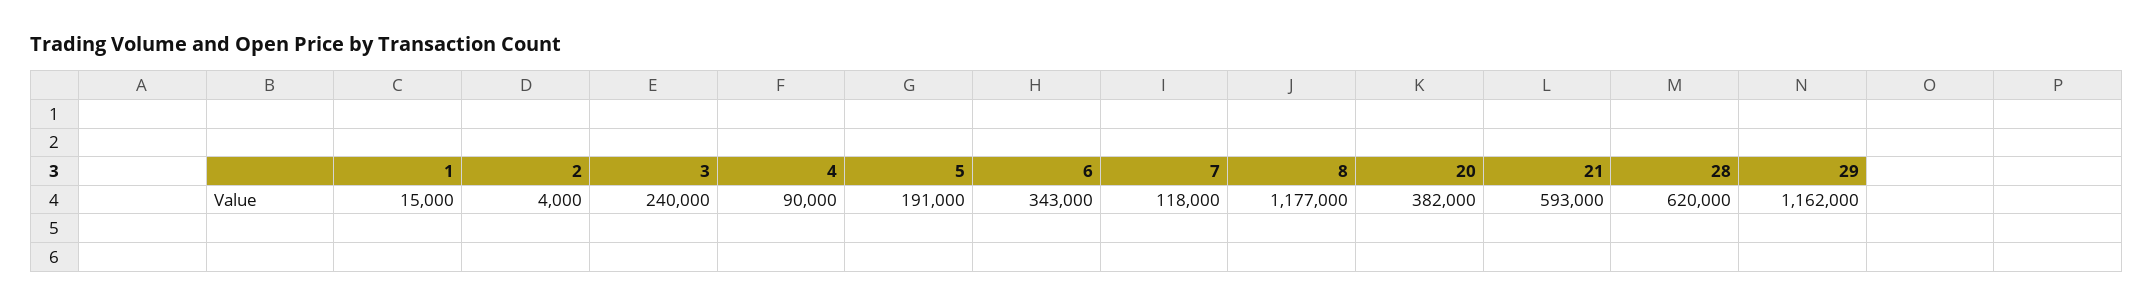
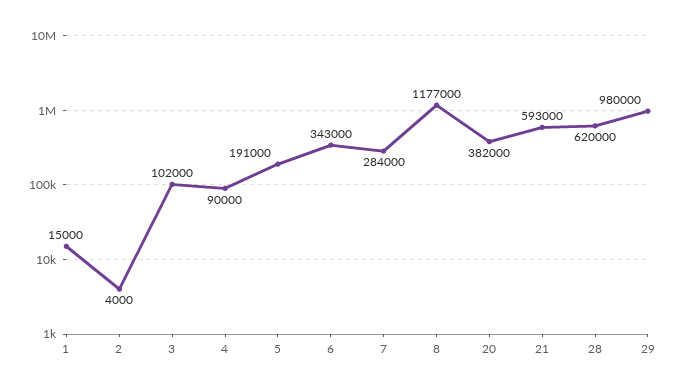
3: 240000 -> 102000
7: 118000 -> 284000
29: 1162000 -> 980000

